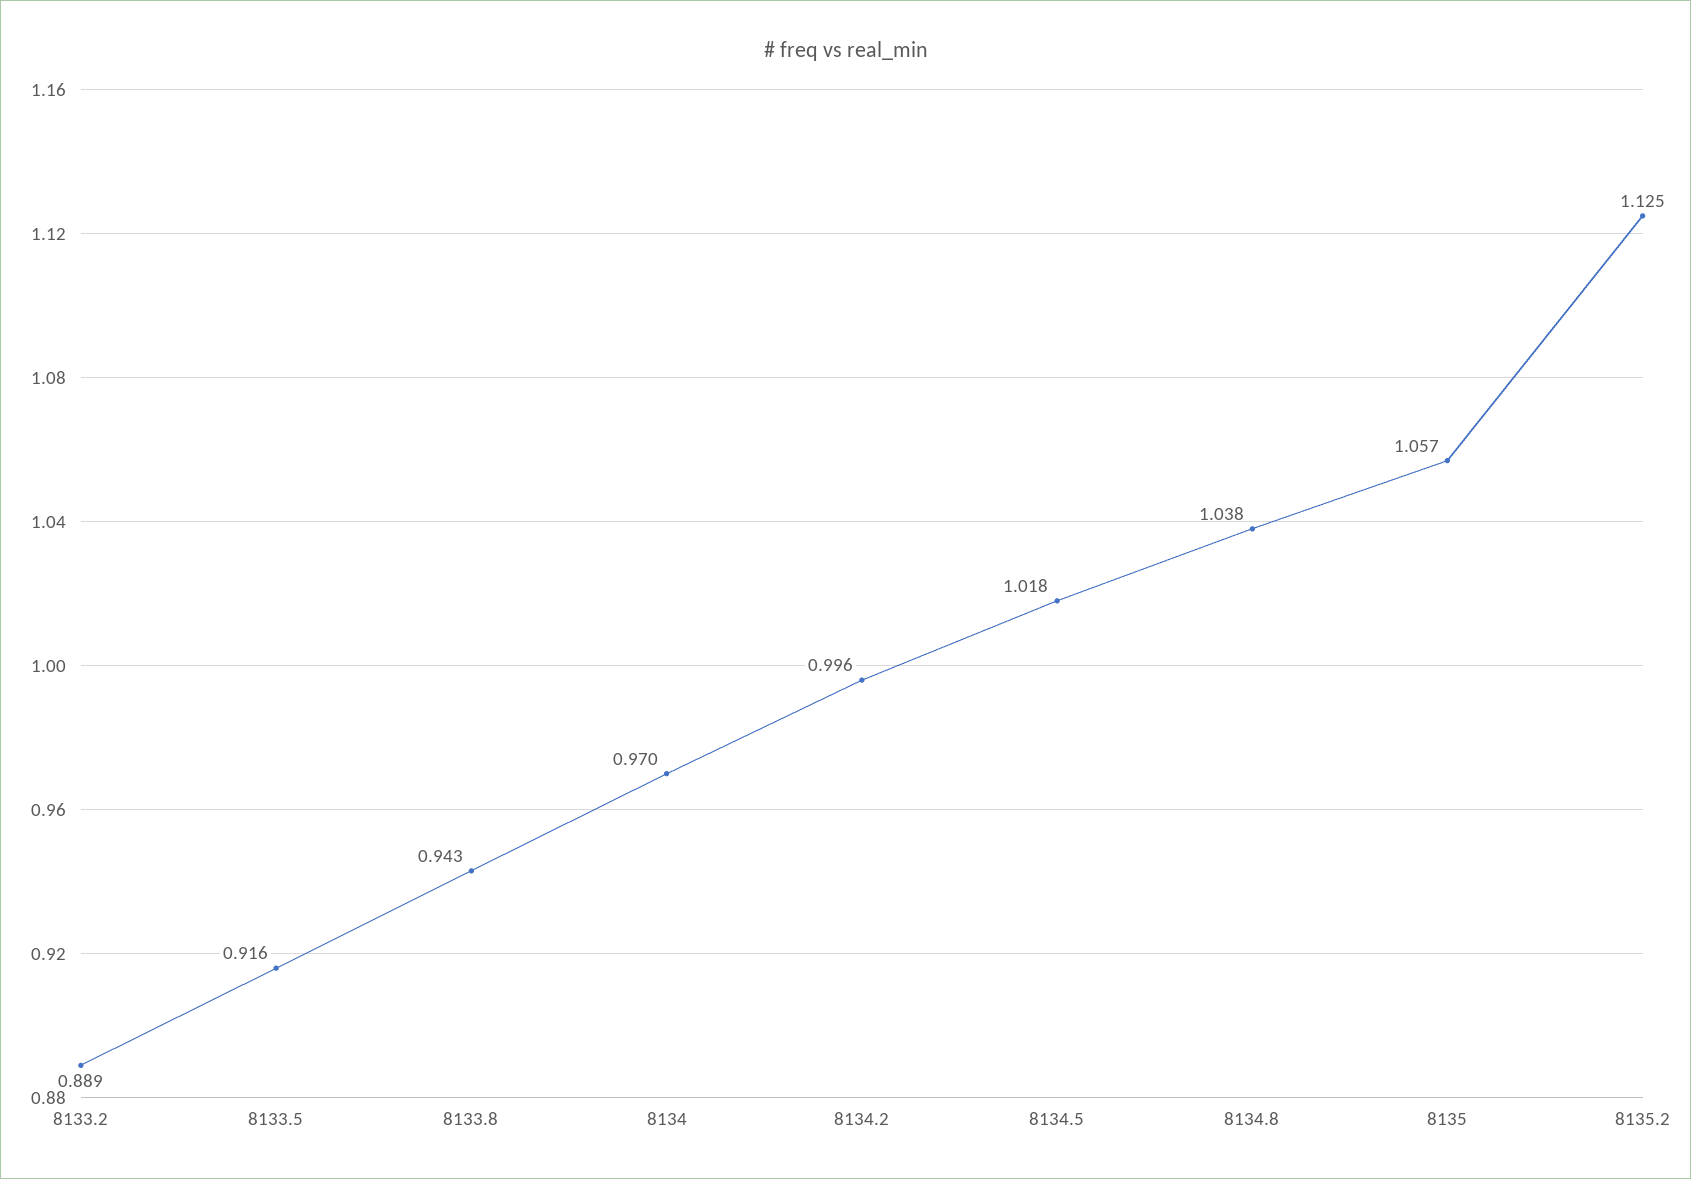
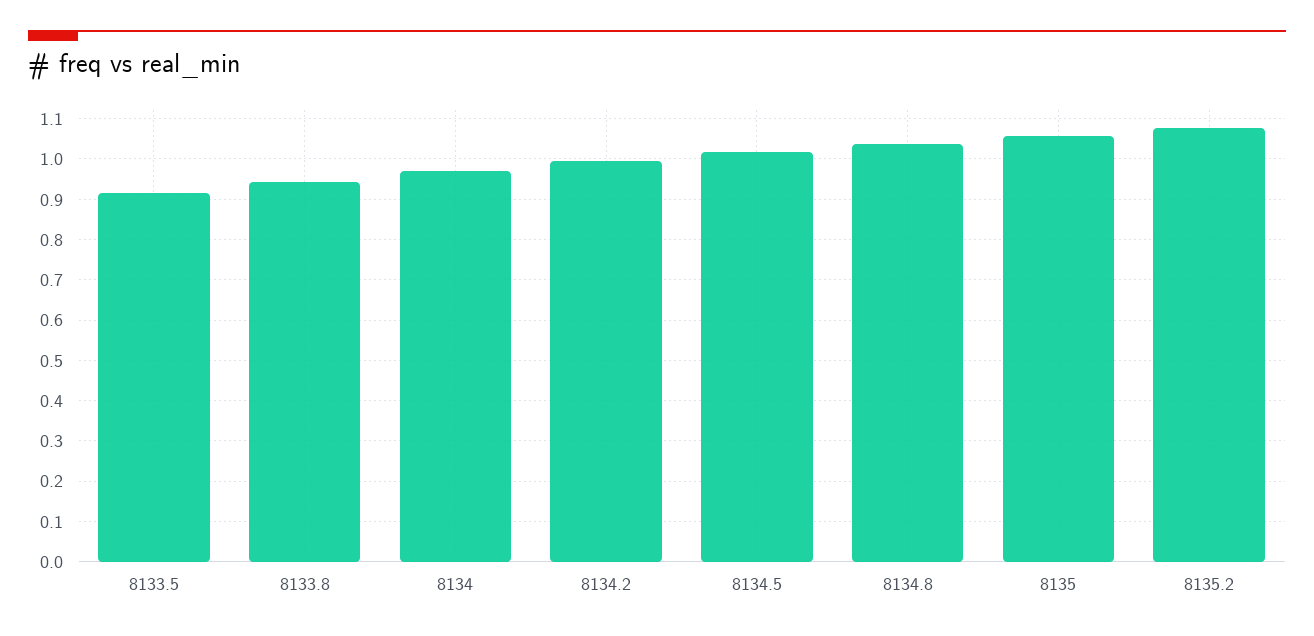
8133.2: 0.889 -> none
8135.2: 1.125 -> 1.08

